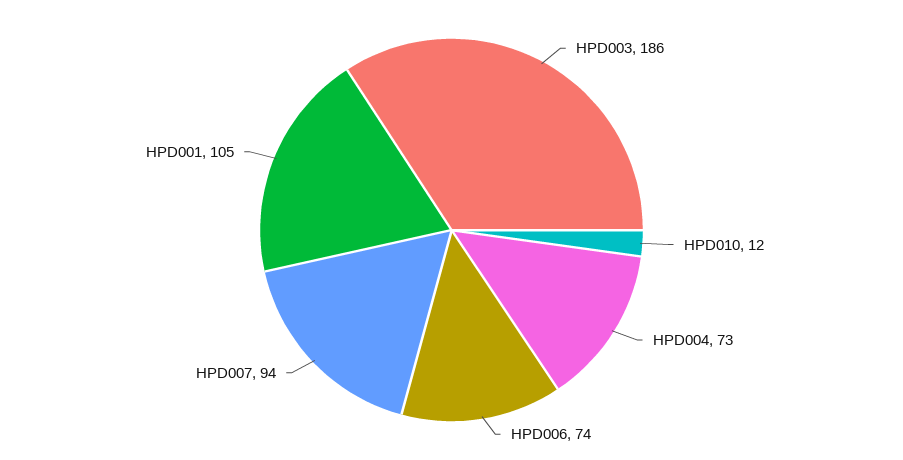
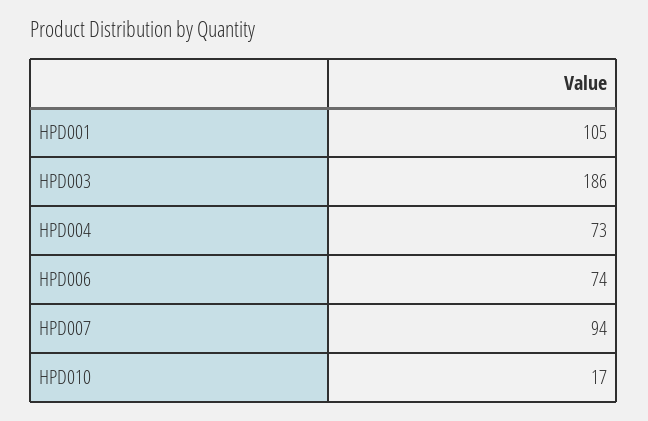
HPD010: 12 -> 17

